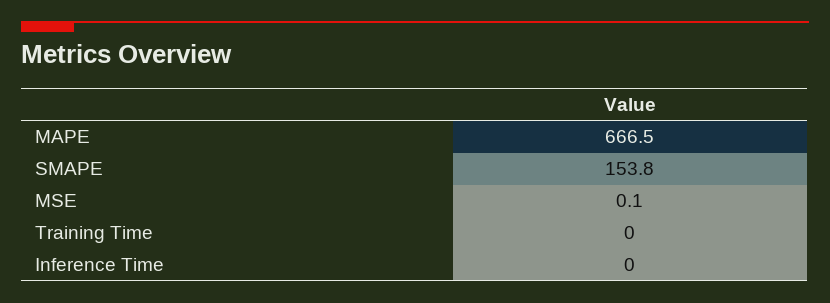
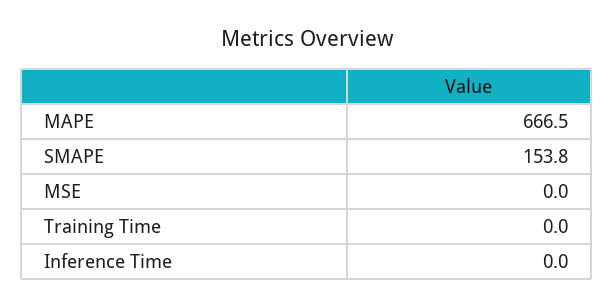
MSE: 0.1 -> 0

